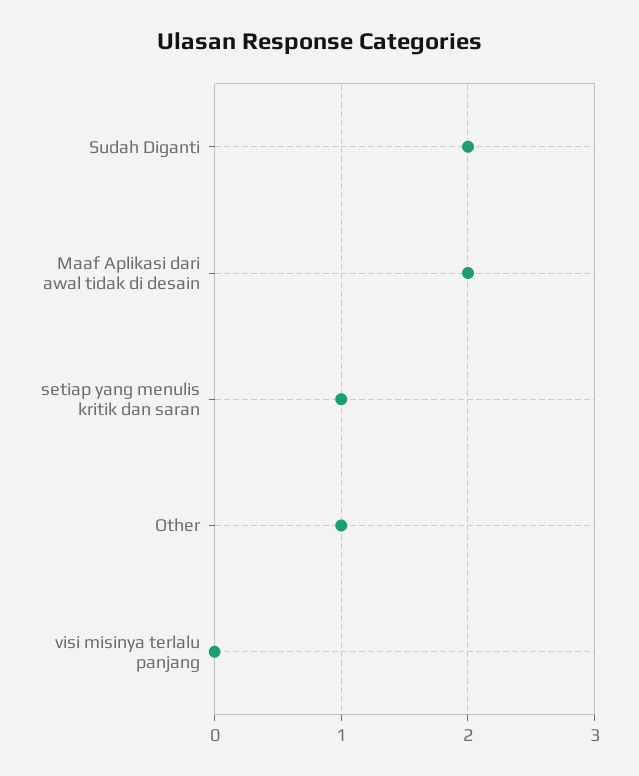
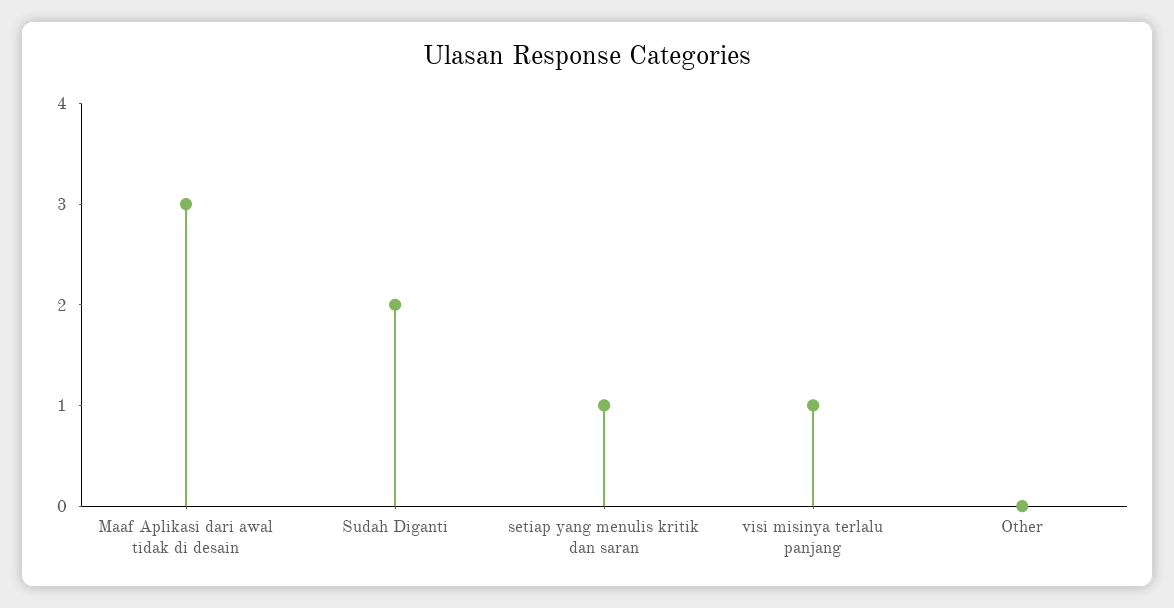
Maaf Aplikasi dari awal tidak di desain: 2 -> 3
Other: 1 -> 0
visi misinya terlalu panjang: 0 -> 1

